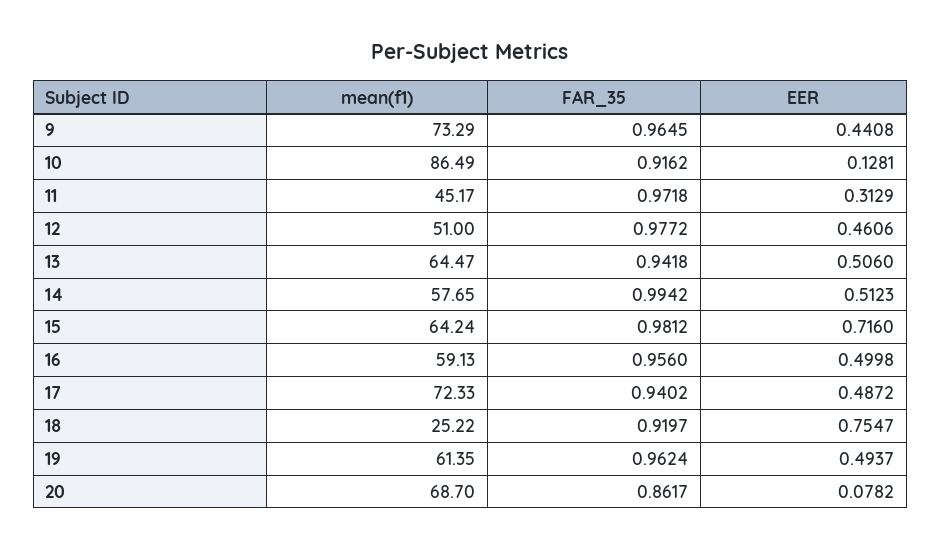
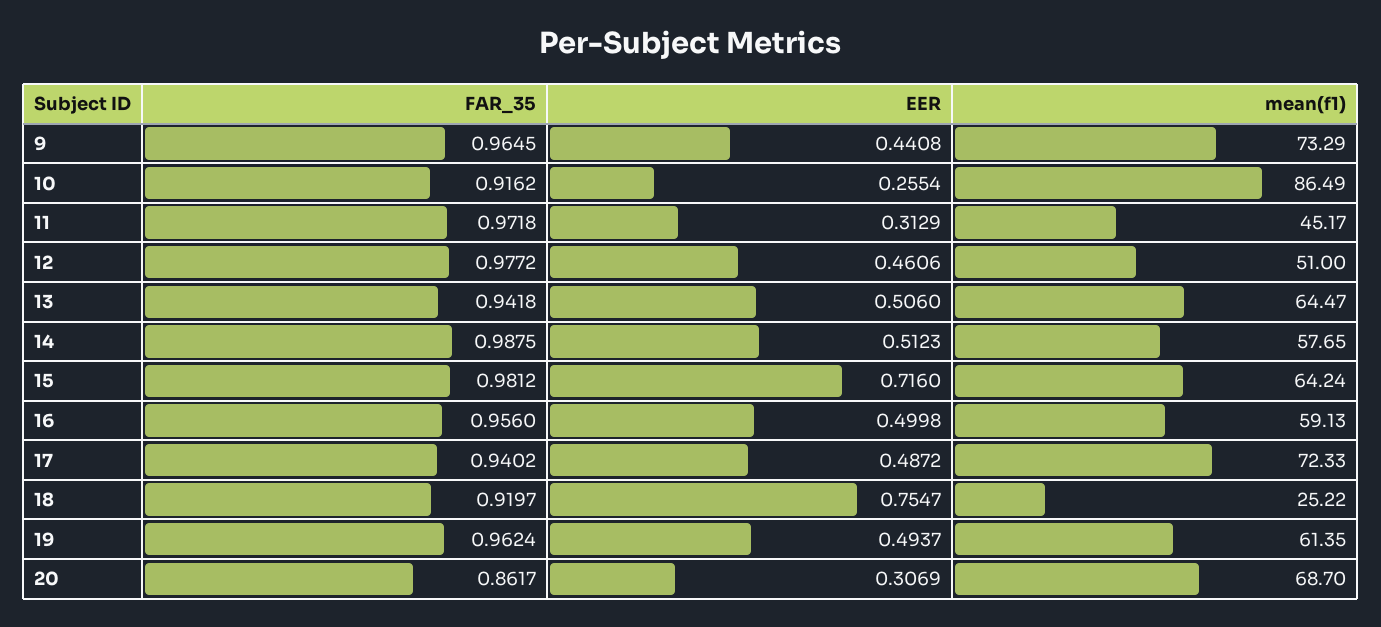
EER, 10: 0.1281 -> 0.2554
FAR_35, 14: 0.9942 -> 0.9875
EER, 20: 0.0782 -> 0.3069

